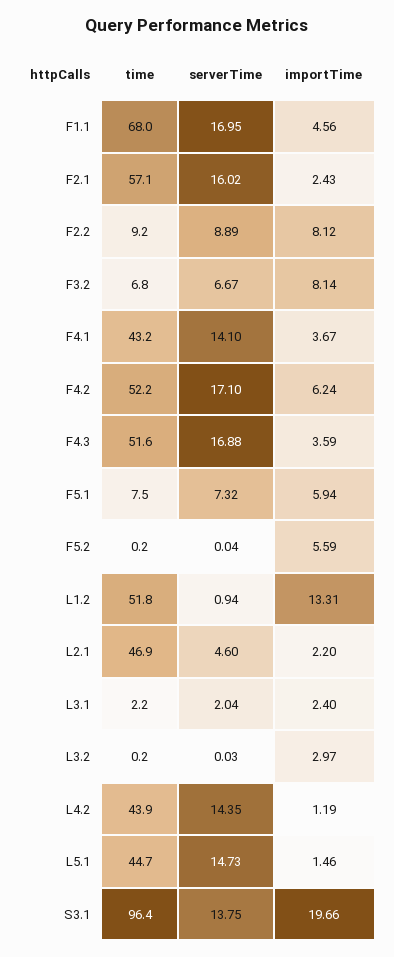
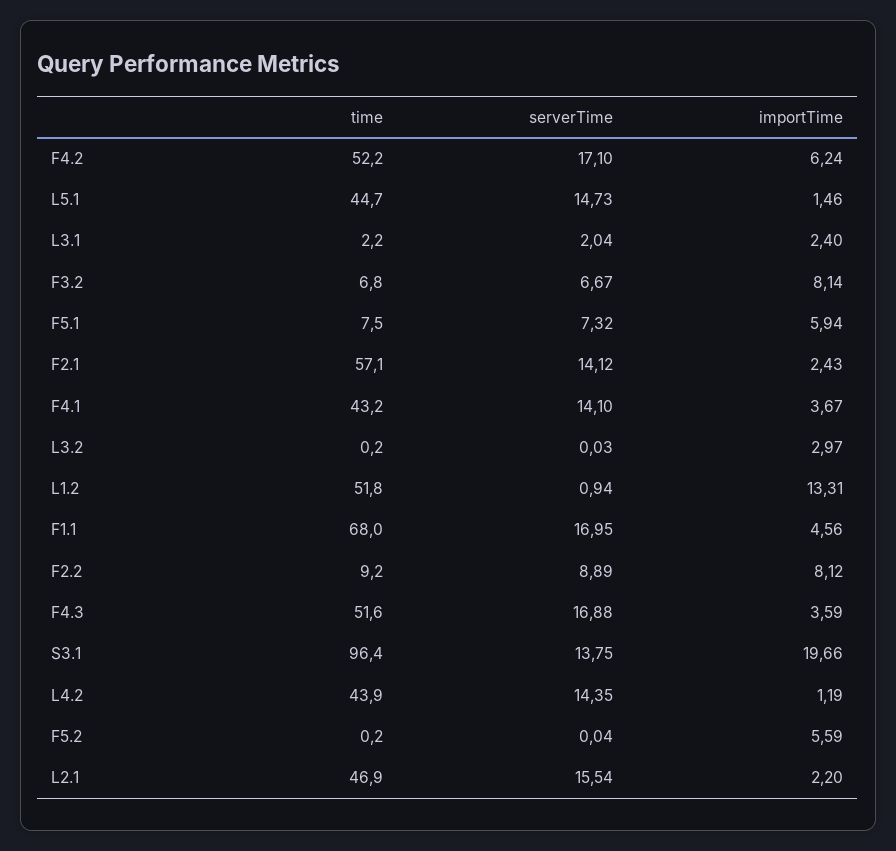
serverTime, F2.1: 16.02 -> 14.12
serverTime, L2.1: 4.6 -> 15.54

